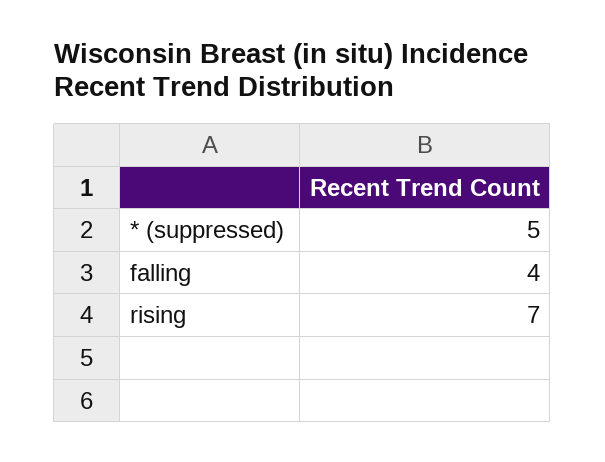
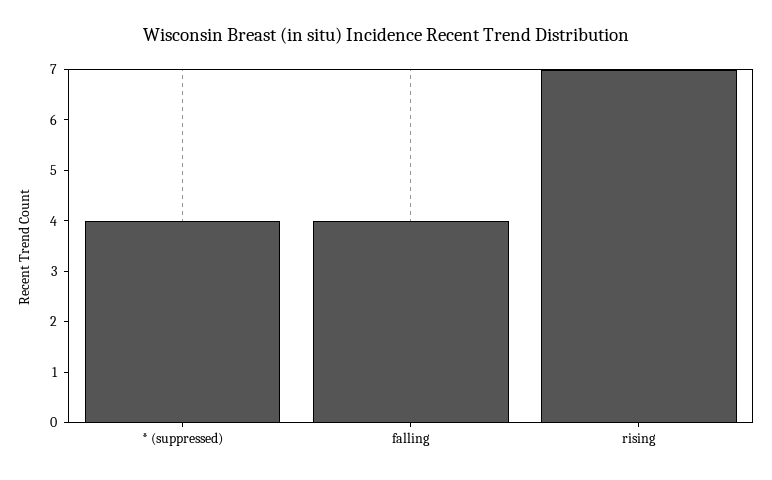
* (suppressed): 5 -> 4

